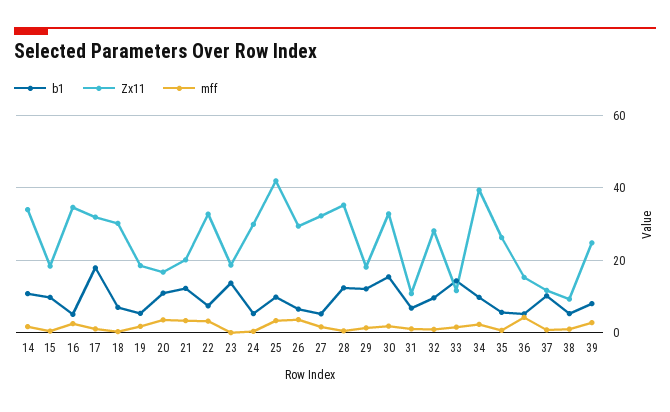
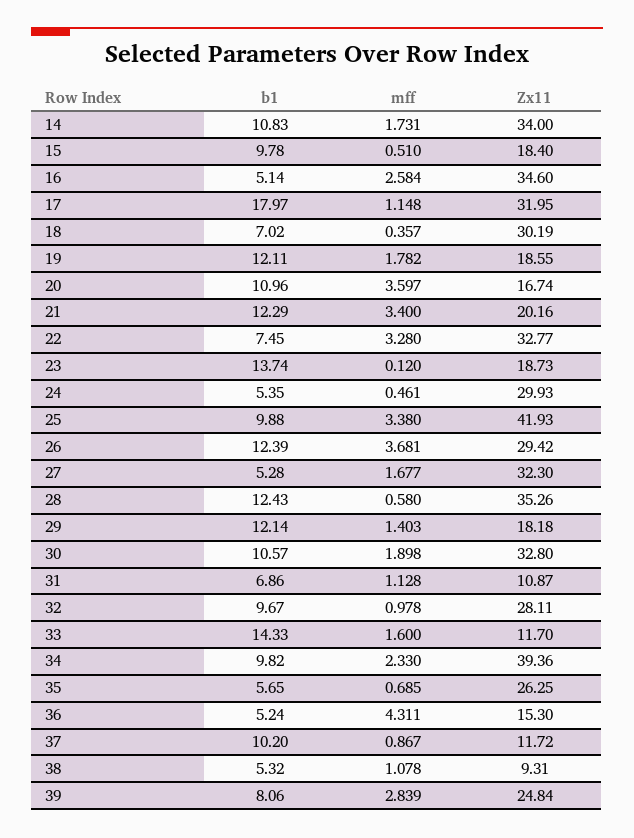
b1, 19: 6 -> 12.11
b1, 26: 6 -> 12.39
b1, 30: 16 -> 10.57

